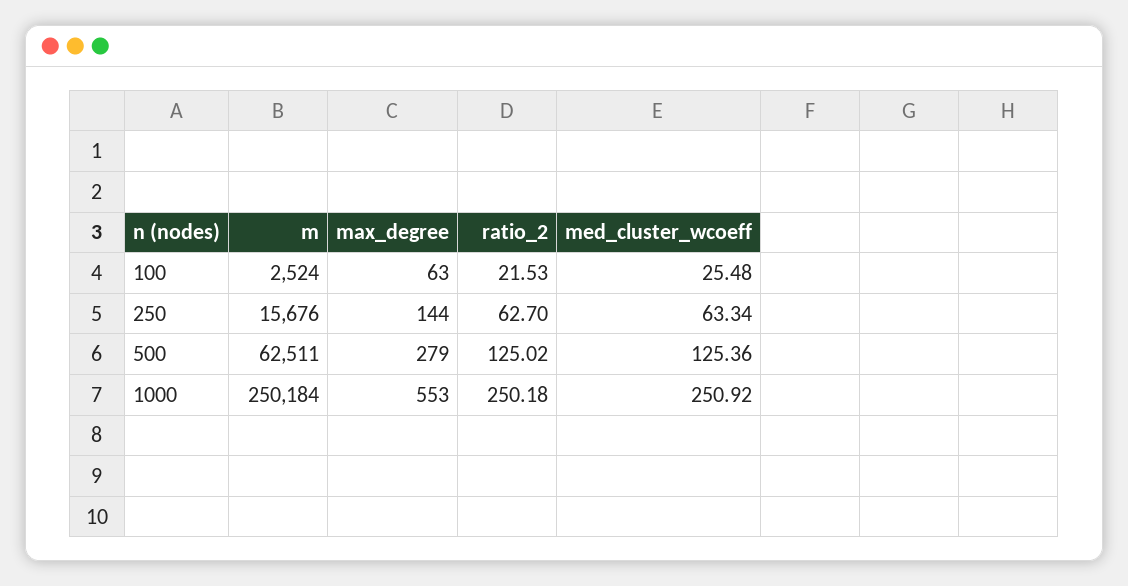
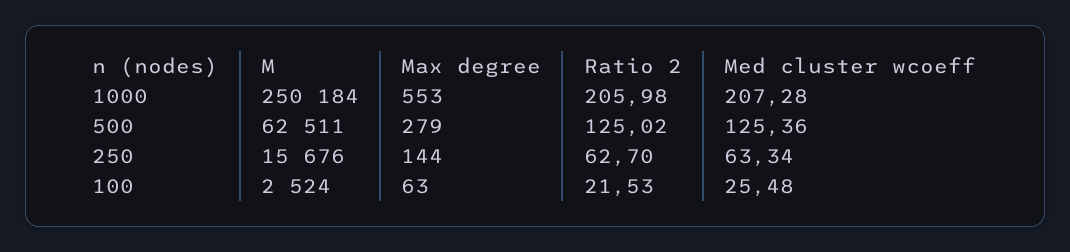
ratio_2, 1000: 250.18 -> 205.98
med_cluster_wcoeff, 1000: 250.92 -> 207.28

